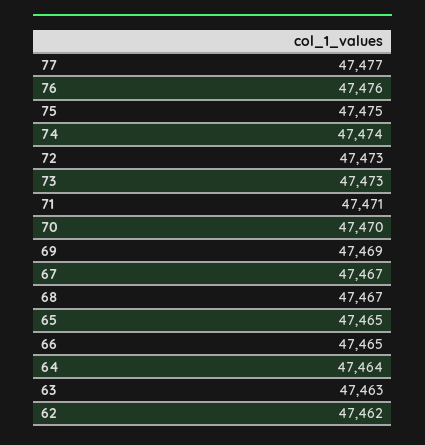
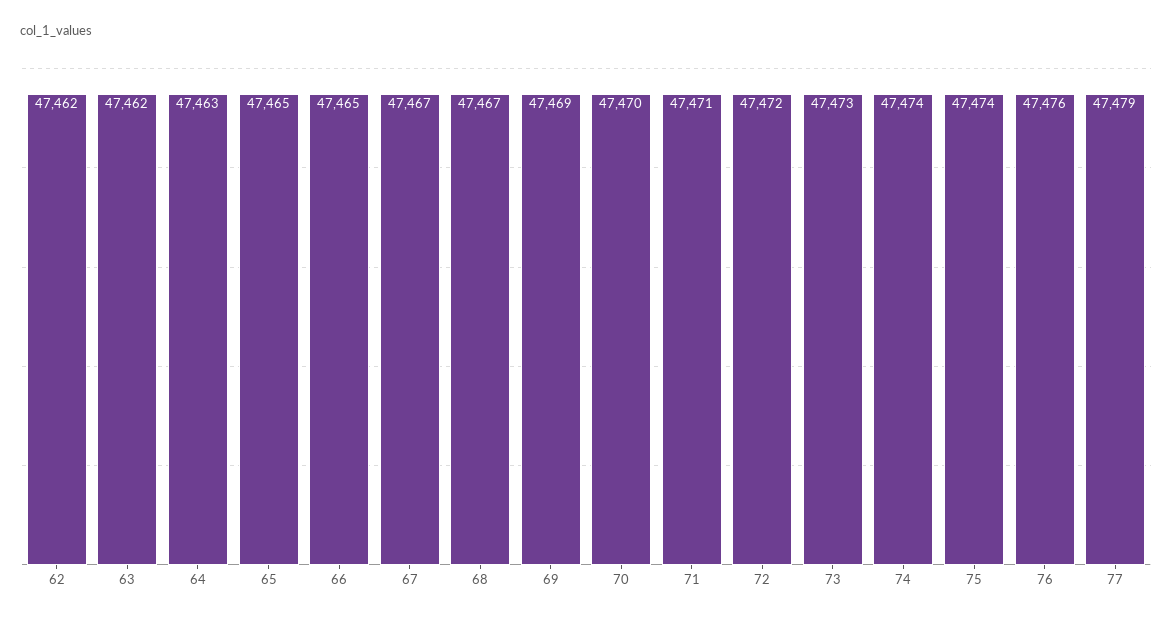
77: 47477 -> 47479
75: 47475 -> 47474
72: 47473 -> 47472
64: 47464 -> 47463
63: 47463 -> 47462

